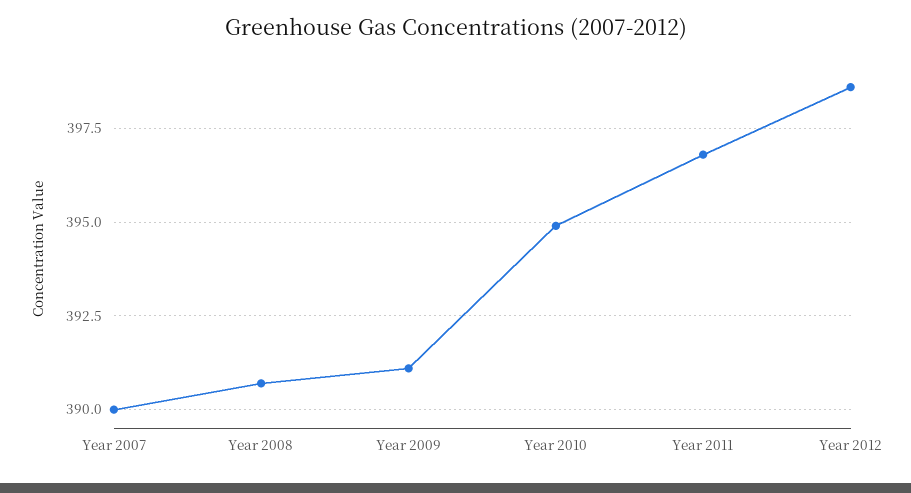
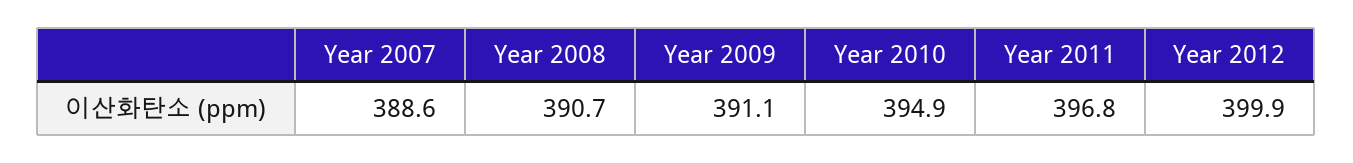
Year 2007: 390 -> 388.6
Year 2012: 398.5 -> 399.9

